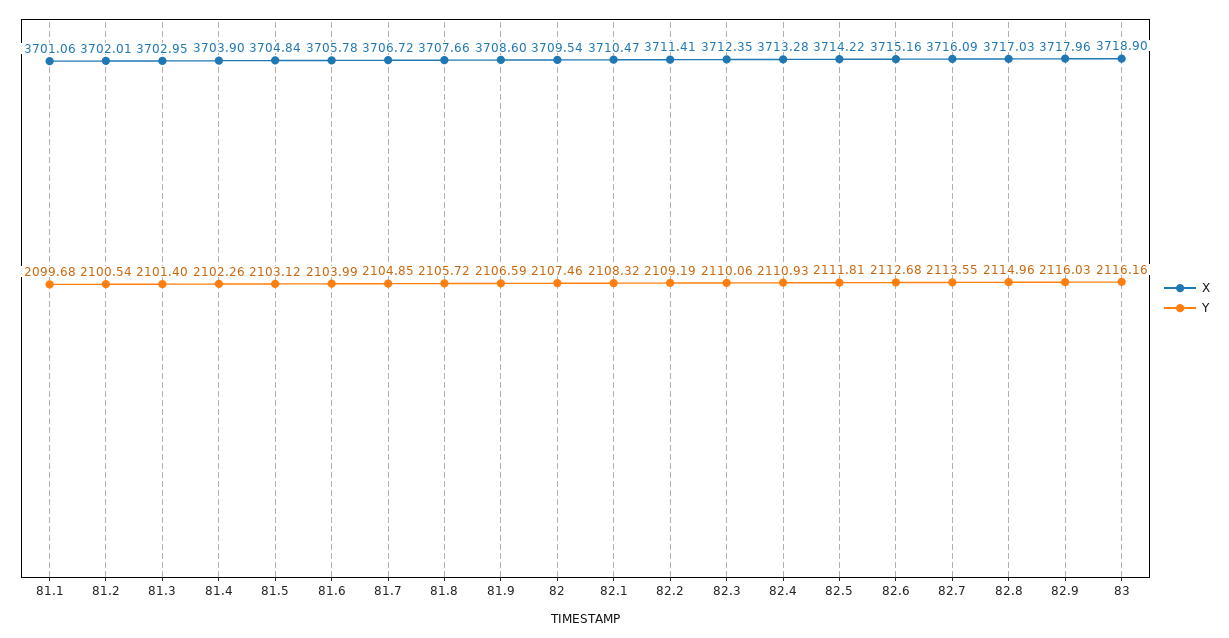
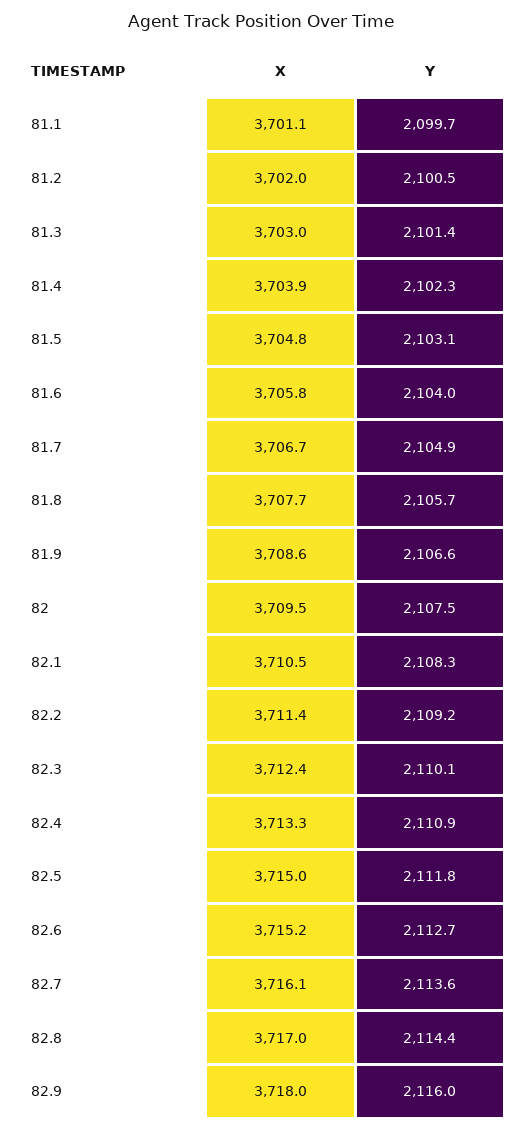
X, 82.5: 3714.22 -> 3715
Y, 82.8: 2114.96 -> 2114.4
X, 83: 3718.9 -> none
Y, 83: 2116.16 -> none

